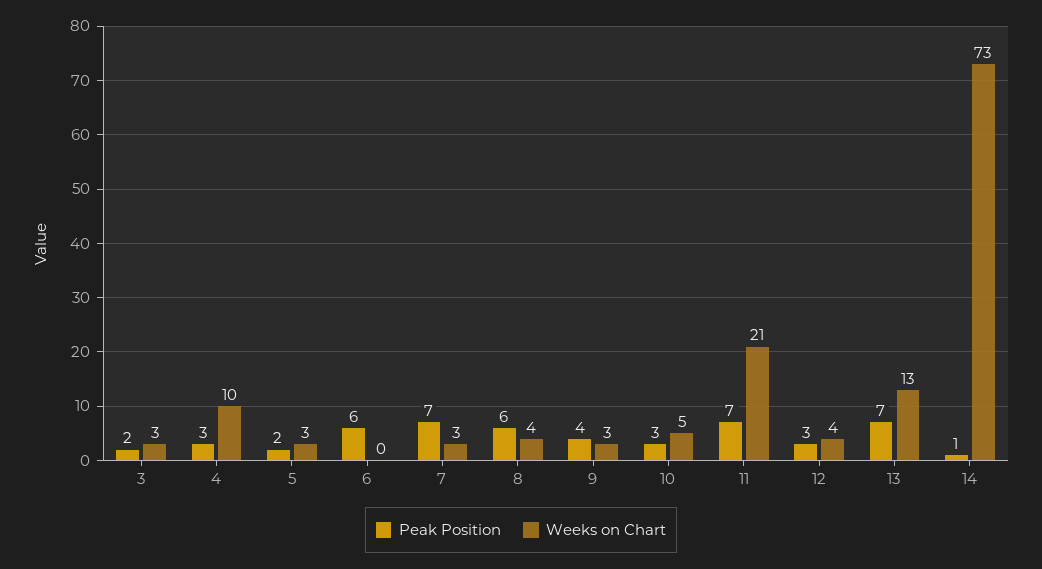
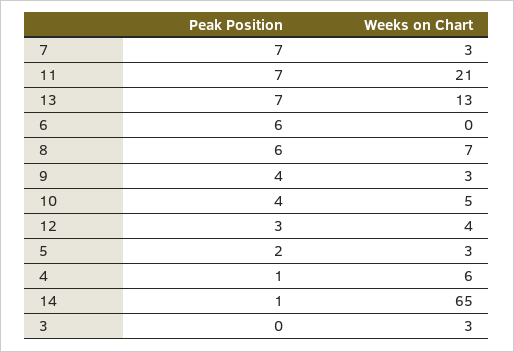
Peak Position, 3: 2 -> 0
Peak Position, 4: 3 -> 1
Weeks on Chart, 4: 10 -> 6
Weeks on Chart, 8: 4 -> 7
Peak Position, 10: 3 -> 4
Weeks on Chart, 14: 73 -> 65

